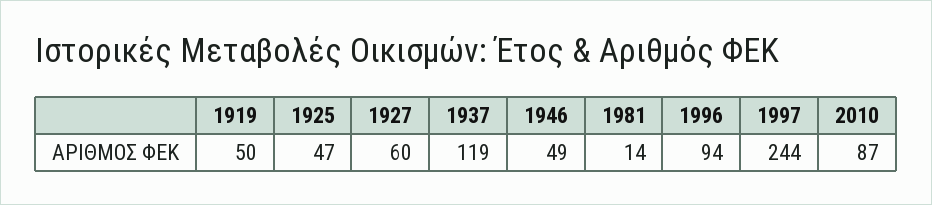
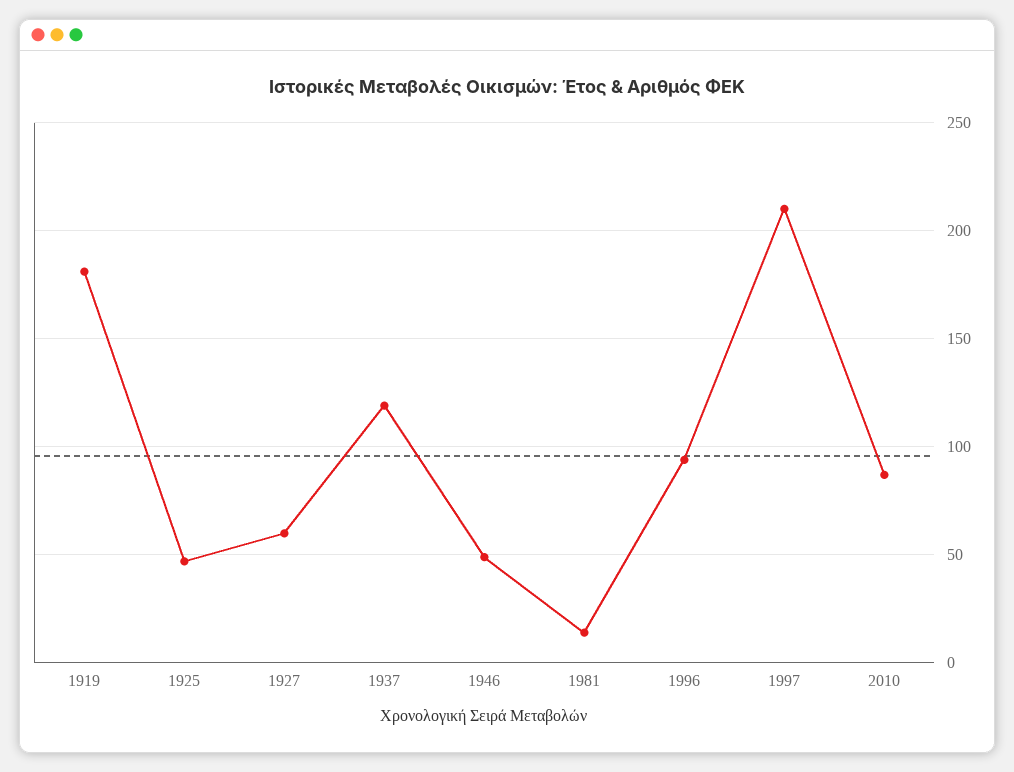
1919: 50 -> 180
1997: 244 -> 210

